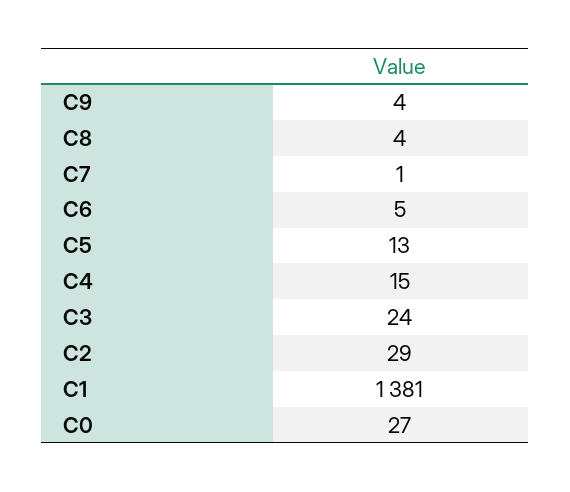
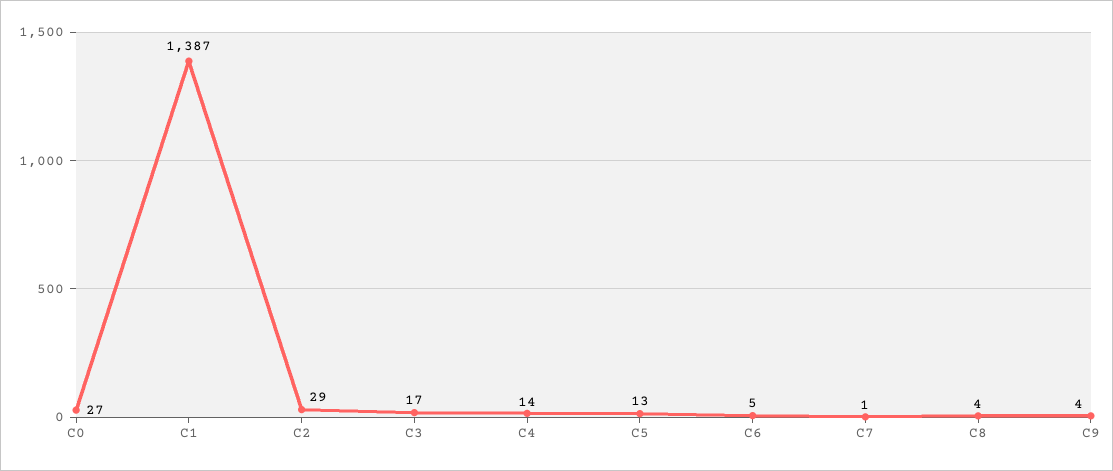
C4: 15 -> 14
C3: 24 -> 17
C1: 1381 -> 1387

